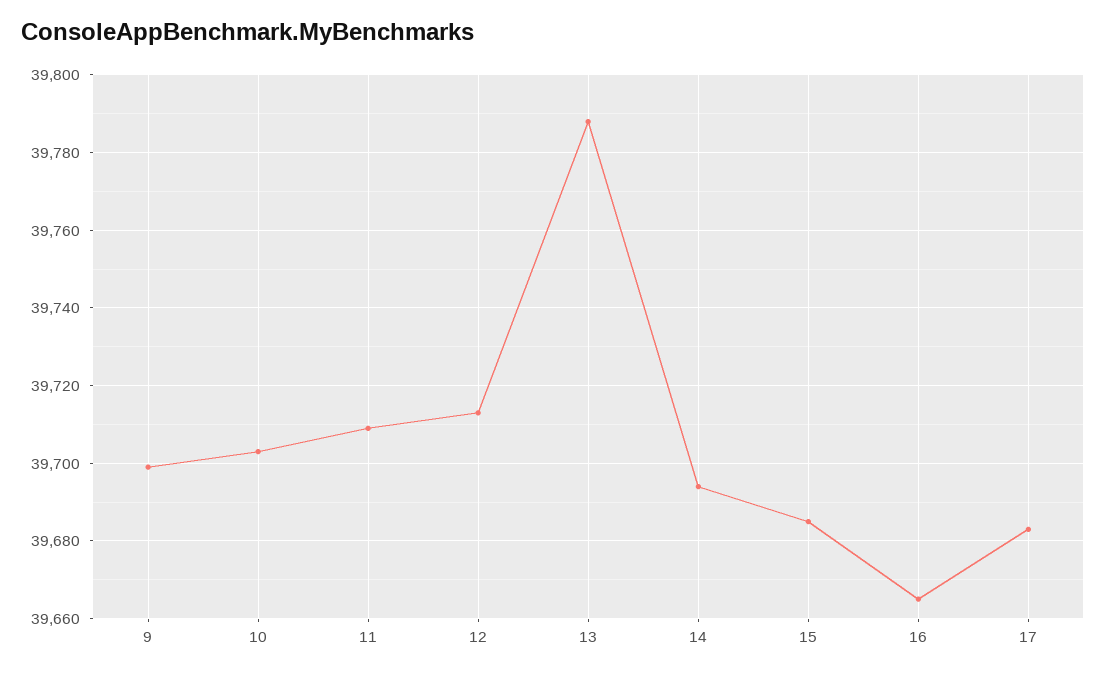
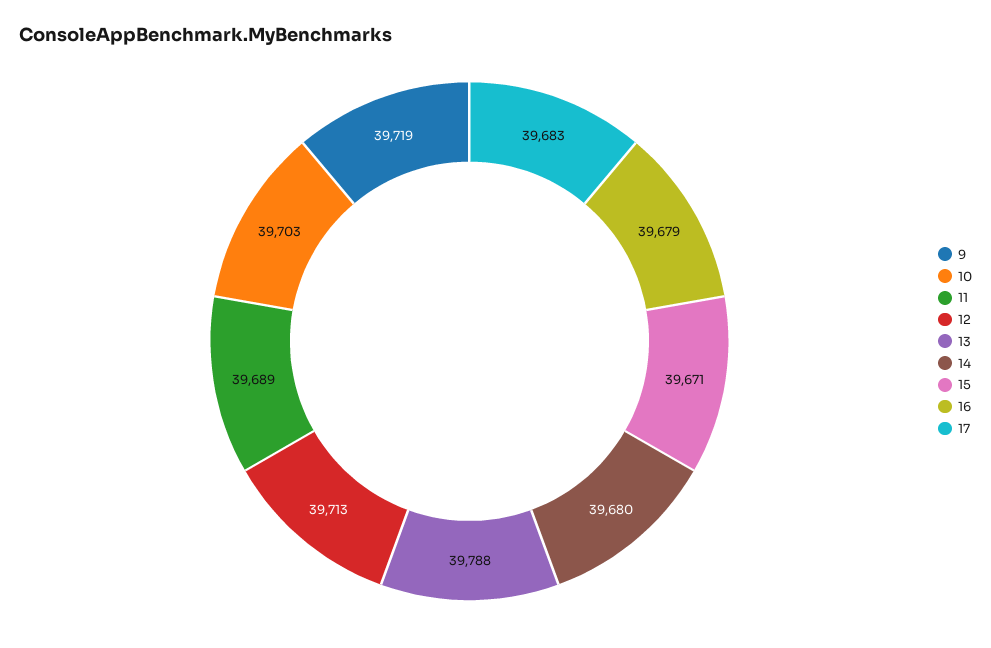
9: 39700 -> 39719
11: 39710 -> 39689
14: 39695 -> 39680
15: 39685 -> 39671
16: 39665 -> 39679

